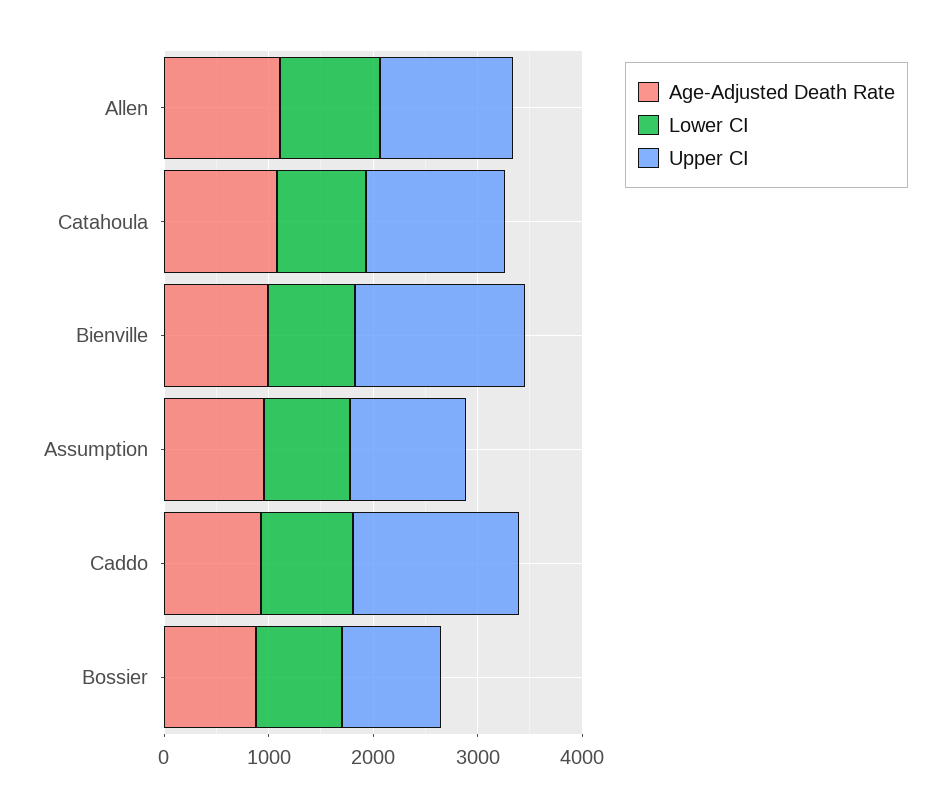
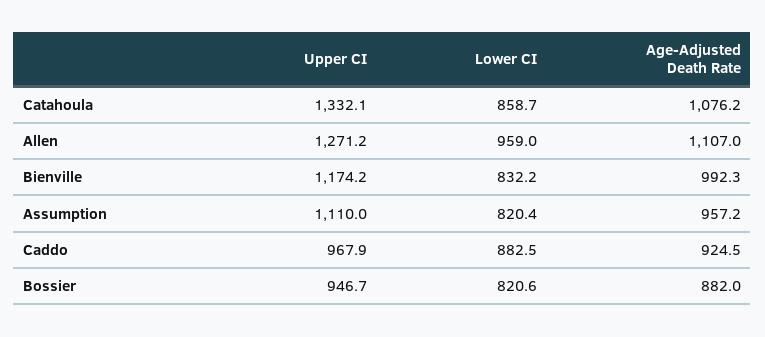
Upper CI, Bienville: 1600 -> 1174.2
Upper CI, Caddo: 1600 -> 967.9

